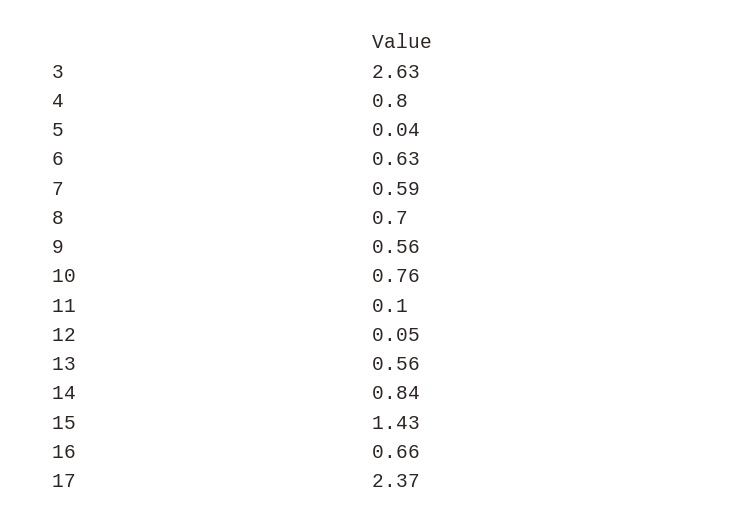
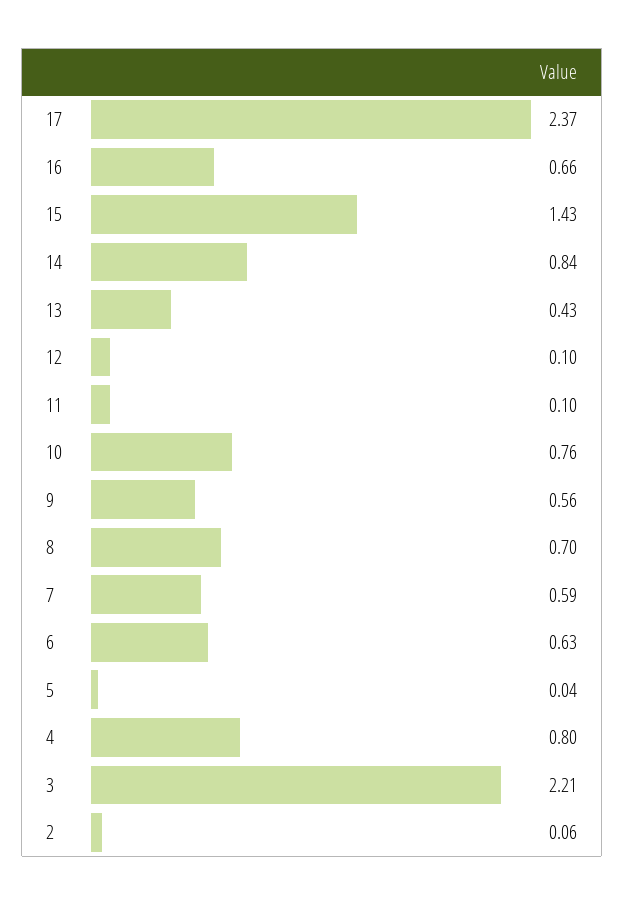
3: 2.63 -> 2.21
12: 0.05 -> 0.1
13: 0.56 -> 0.43
2: none -> 0.06

